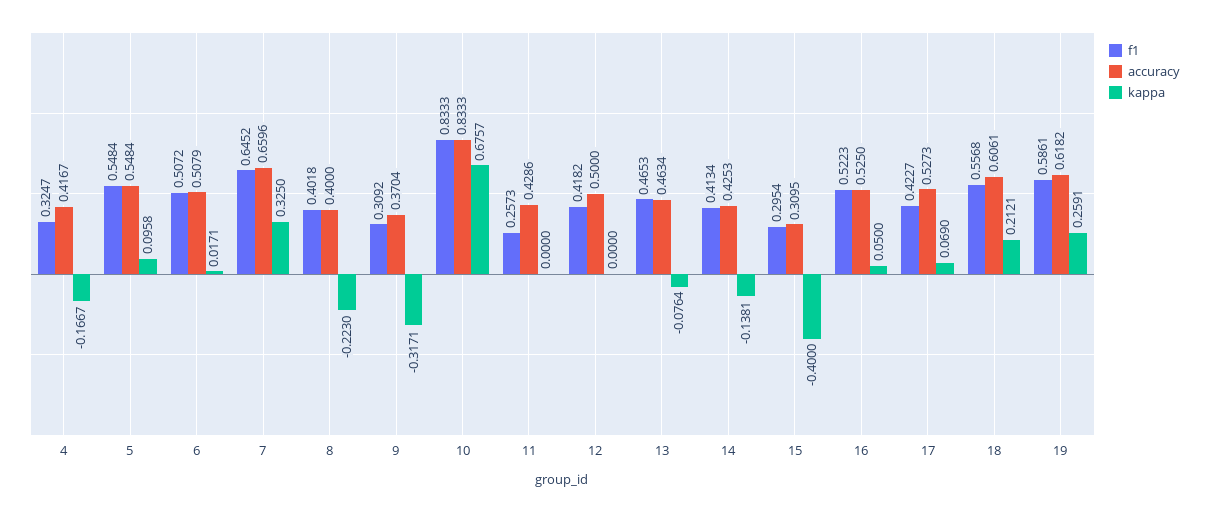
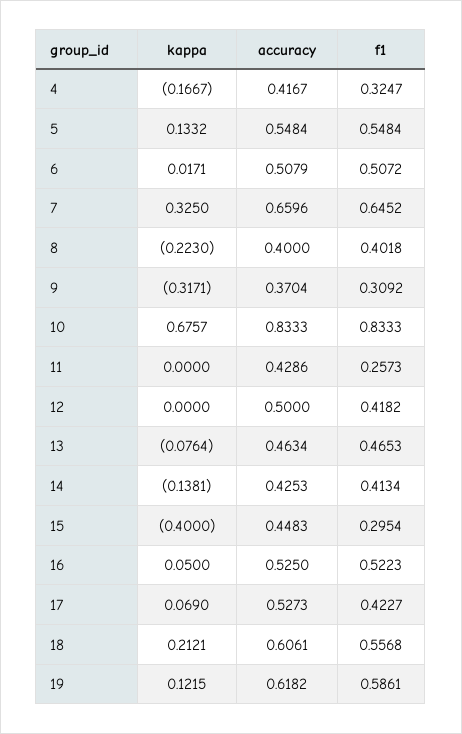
kappa, 5: 0.0958 -> 0.1332
accuracy, 15: 0.3095 -> 0.4483
kappa, 19: 0.2591 -> 0.1215

